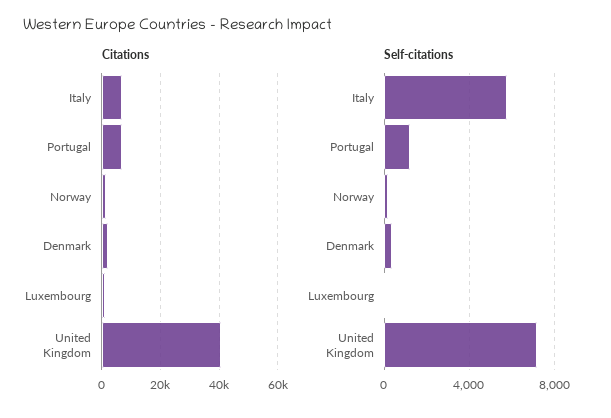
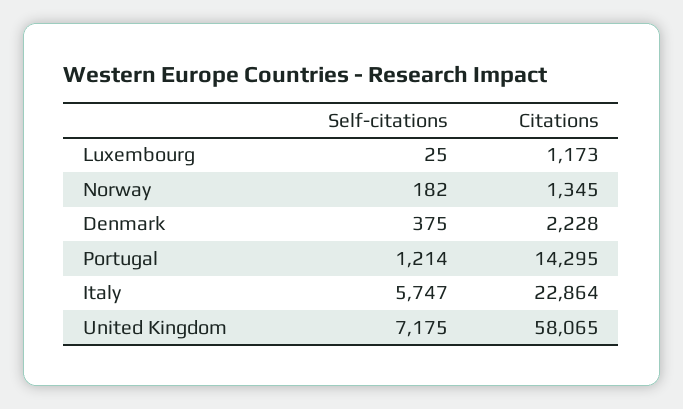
Citations, Italy: 7500 -> 22864
Citations, Portugal: 7500 -> 14295
Citations, United Kingdom: 40000 -> 58065

